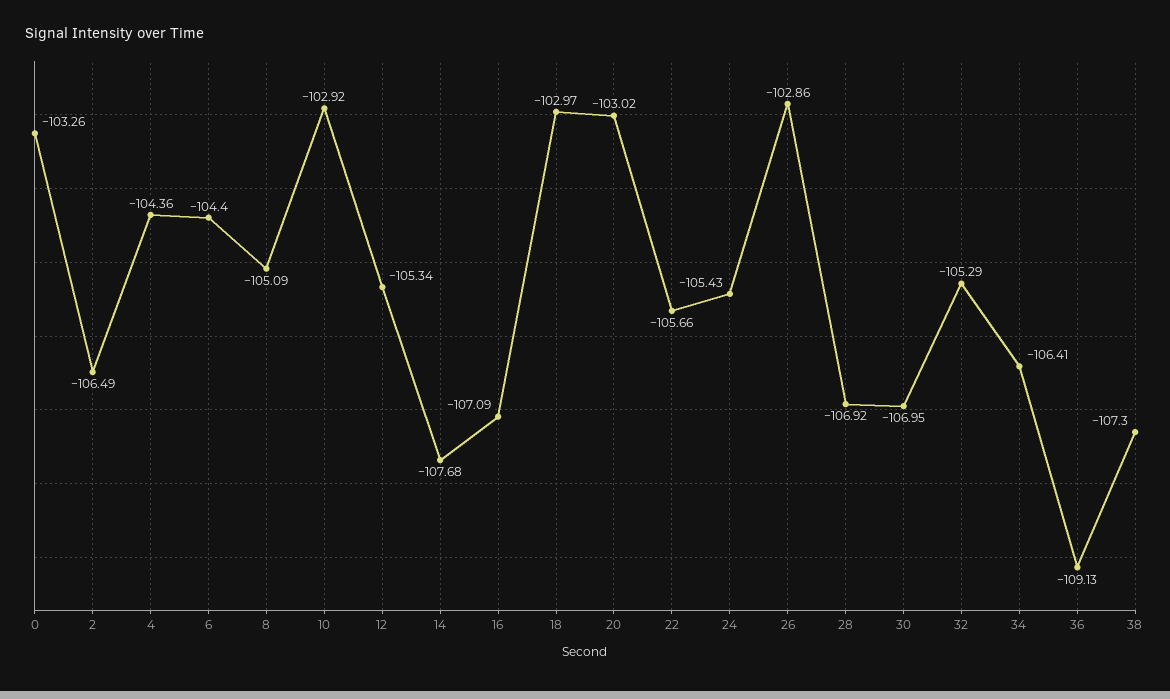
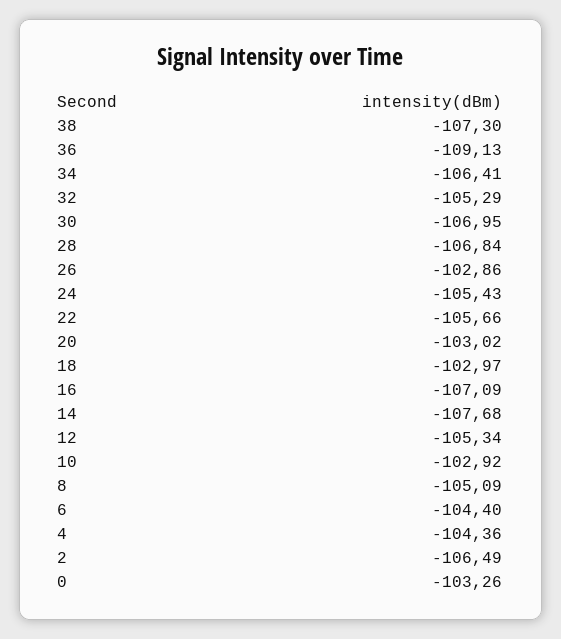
28: -106.92 -> -106.84

